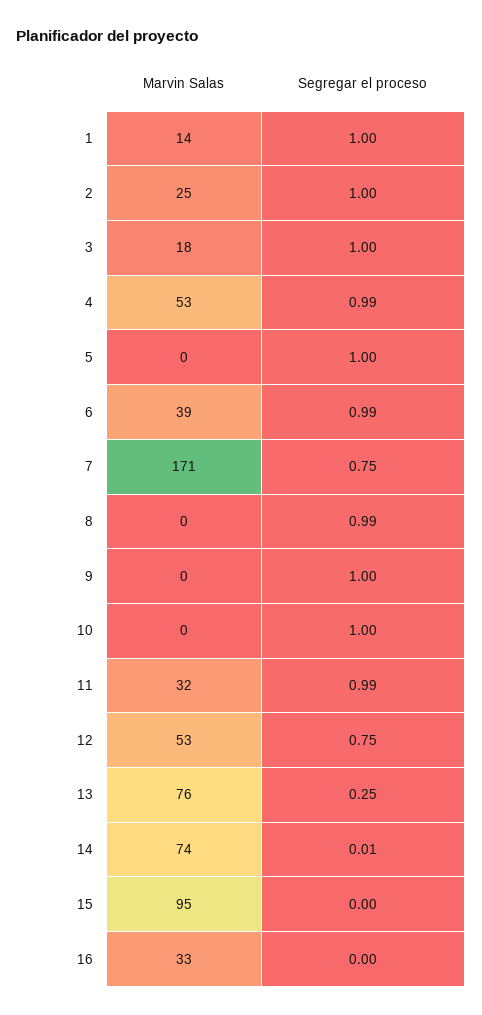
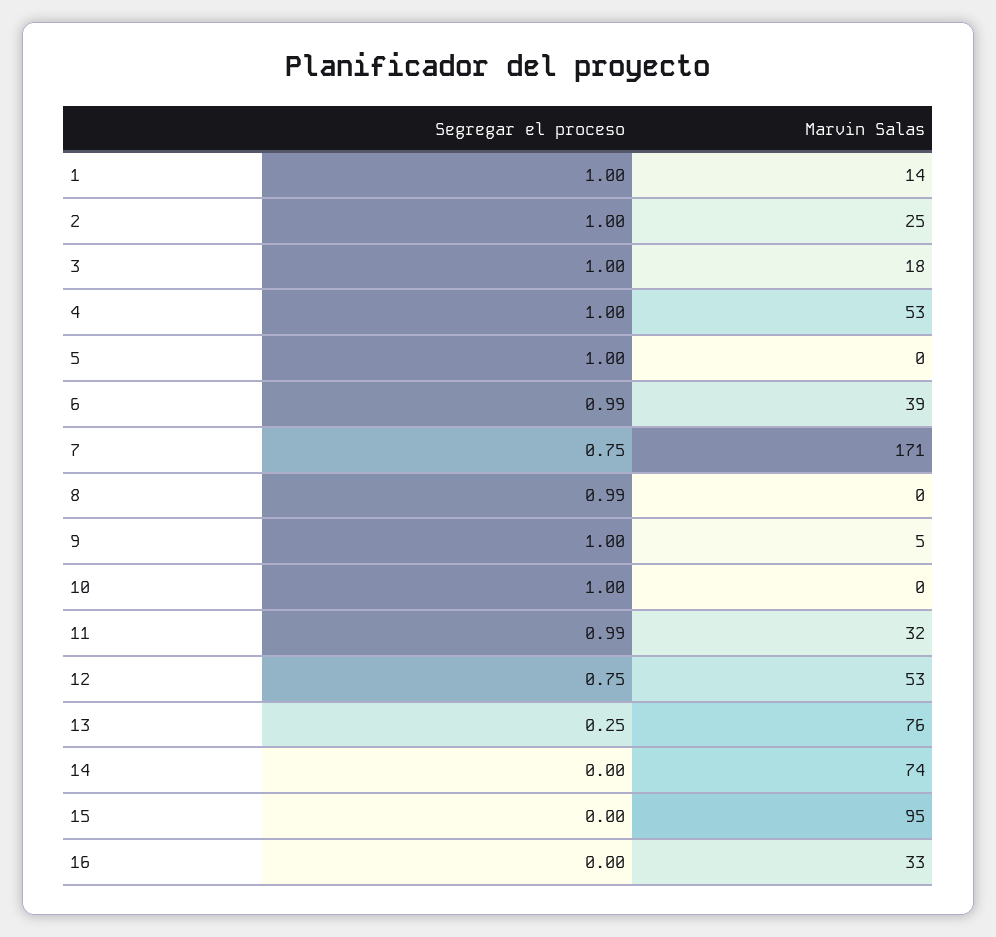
Segregar el proceso, 4: 0.99 -> 1
Marvin Salas, 9: 0 -> 5
Segregar el proceso, 14: 0.01 -> 0

